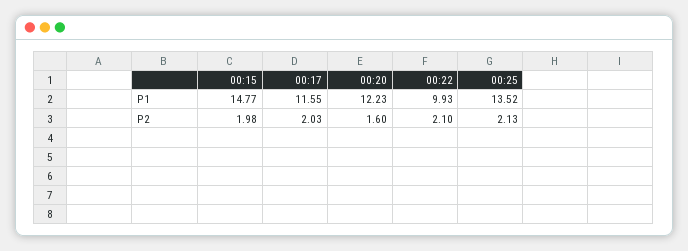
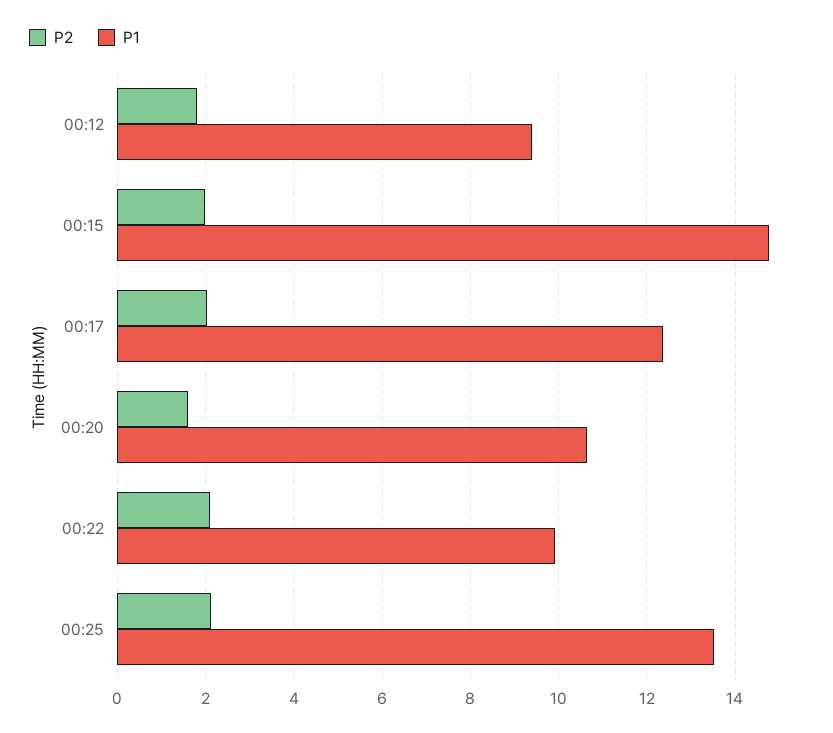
P1, 00:17: 11.55 -> 12.4
P1, 00:20: 12.23 -> 10.6
P2, 00:12: none -> 1.8
P1, 00:12: none -> 9.4

